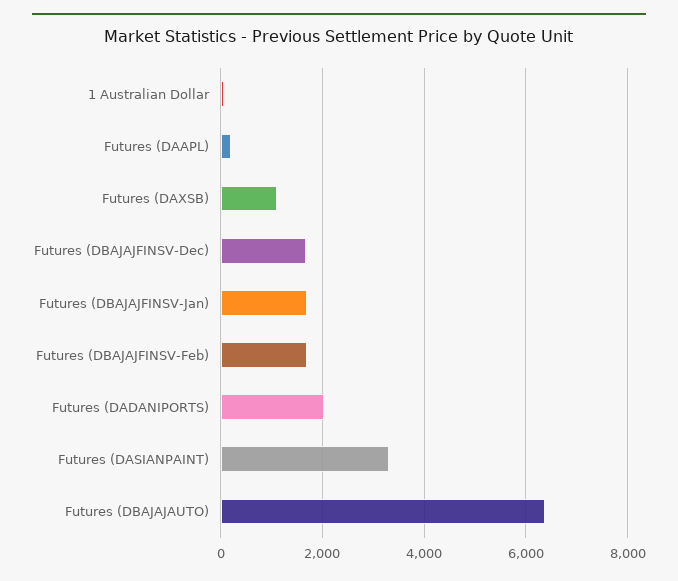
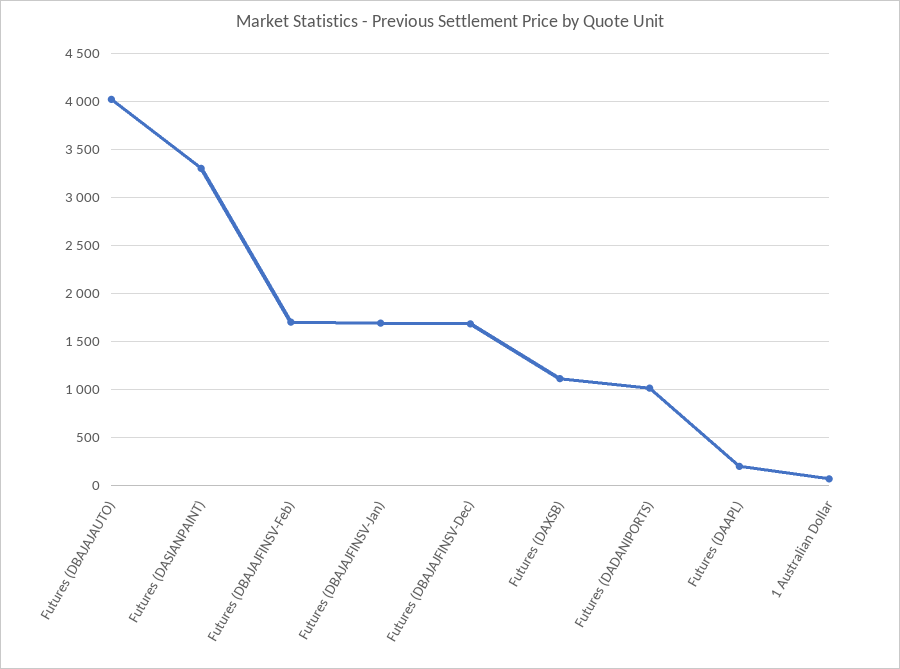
Futures (DADANIPORTS): 2000 -> 1000
Futures (DBAJAJAUTO): 6400 -> 4000

